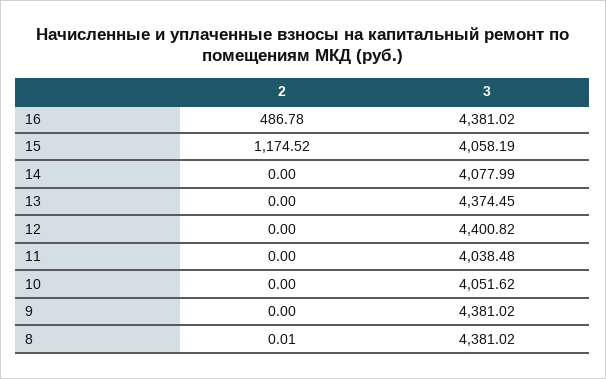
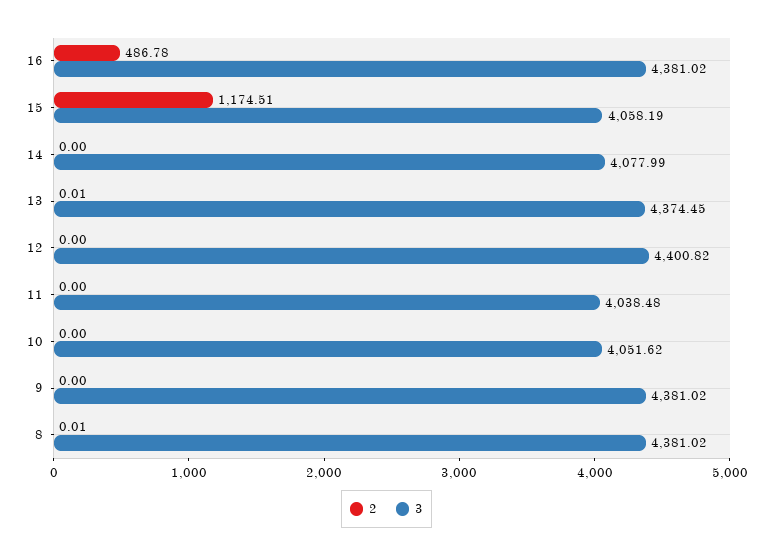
2, 15: 1174.52 -> 1174.51
2, 13: 0 -> 0.01

